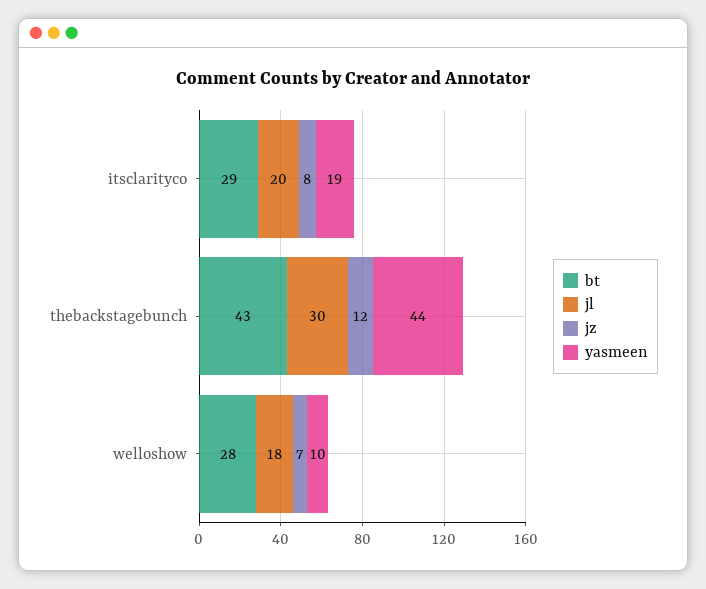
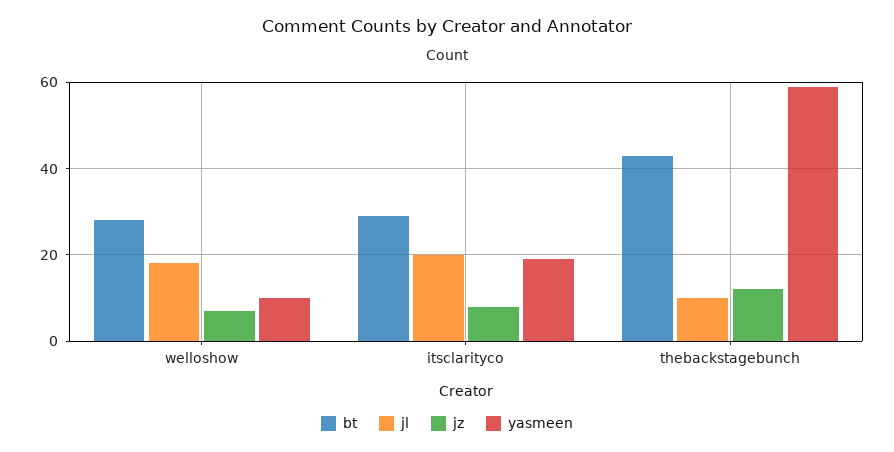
jl, thebackstagebunch: 30 -> 10
yasmeen, thebackstagebunch: 44 -> 60

